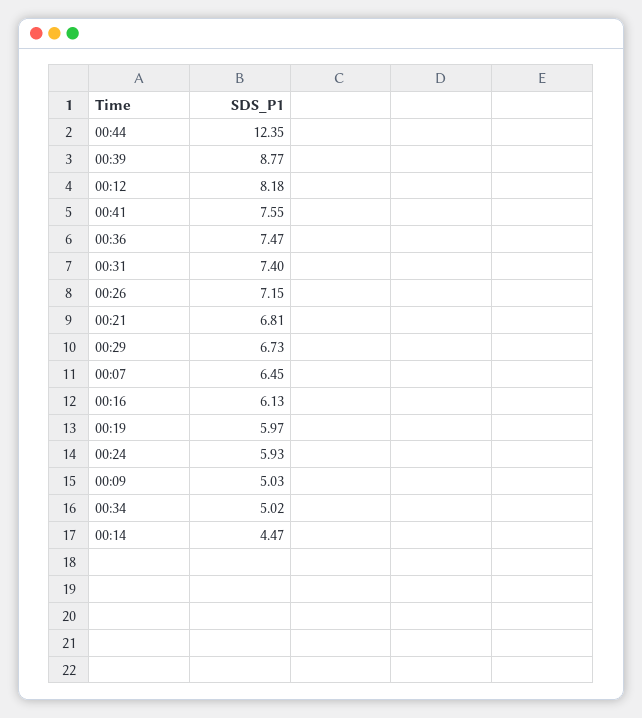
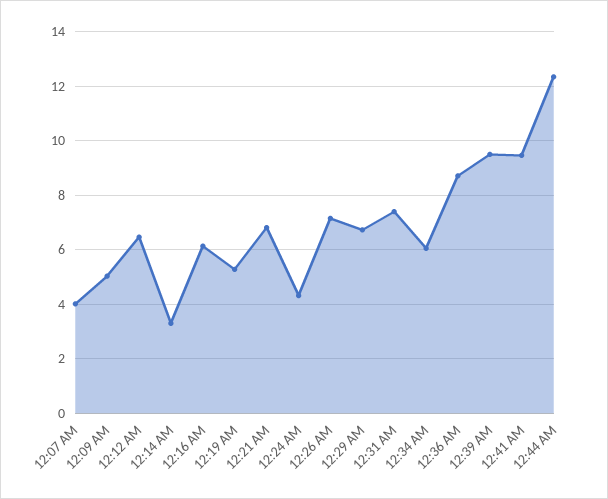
00:39: 8.77 -> 9.5
00:12: 8.18 -> 6.5
00:41: 7.55 -> 9.5
00:36: 7.47 -> 8.75
00:07: 6.45 -> 4
00:19: 5.97 -> 5.25
00:24: 5.93 -> 4.25
00:34: 5.02 -> 6
00:14: 4.47 -> 3.25

